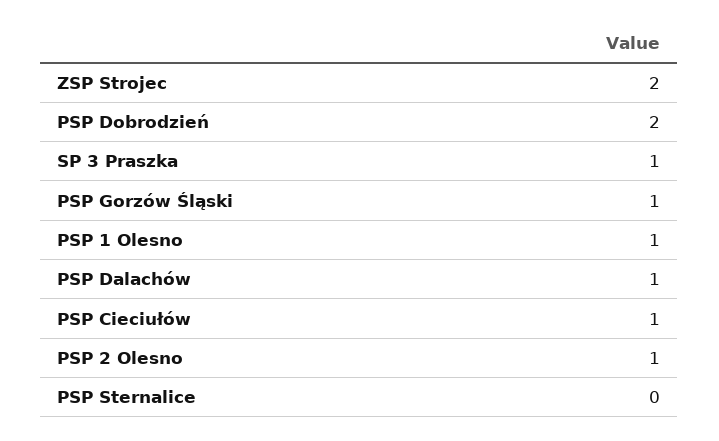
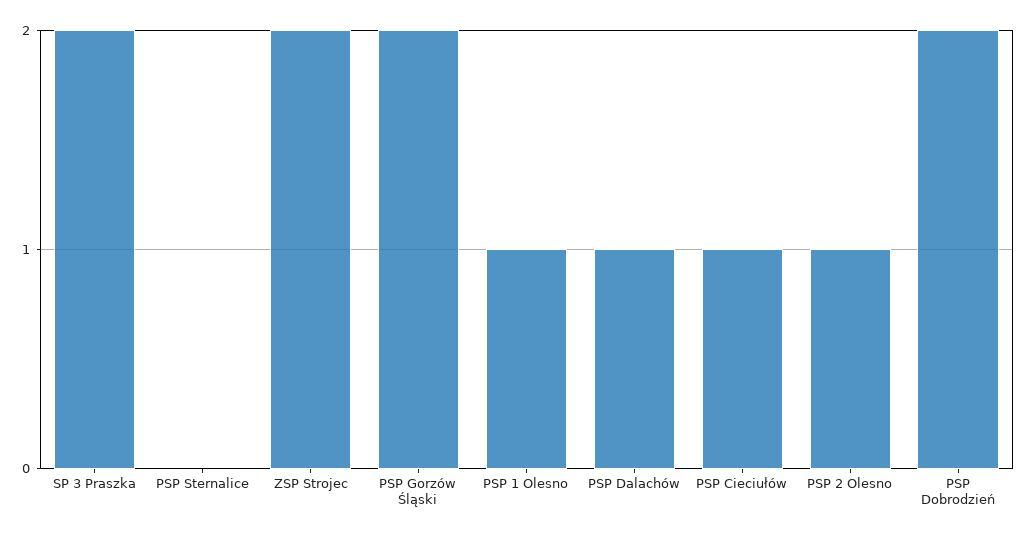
SP 3 Praszka: 1 -> 2
PSP Gorzów Śląski: 1 -> 2

